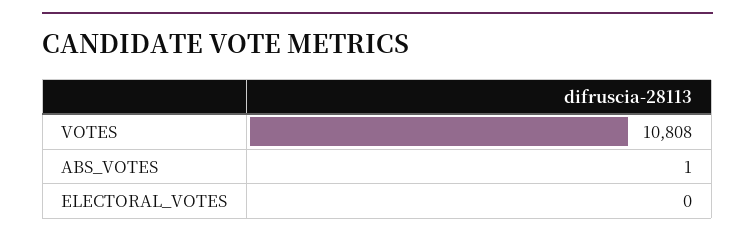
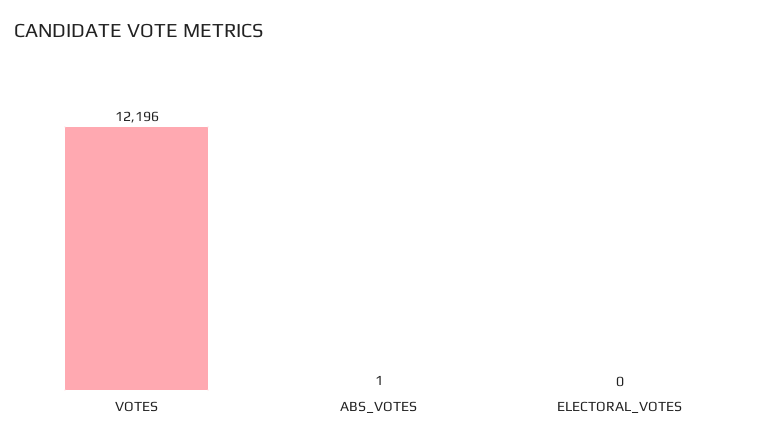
VOTES: 10808 -> 12196

